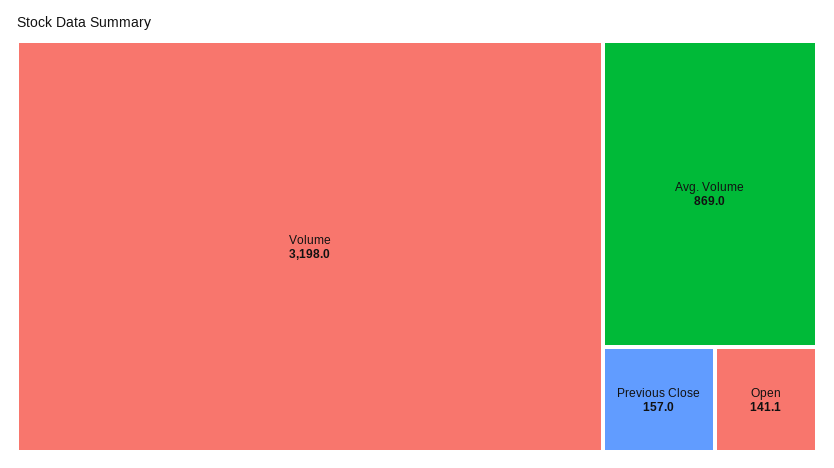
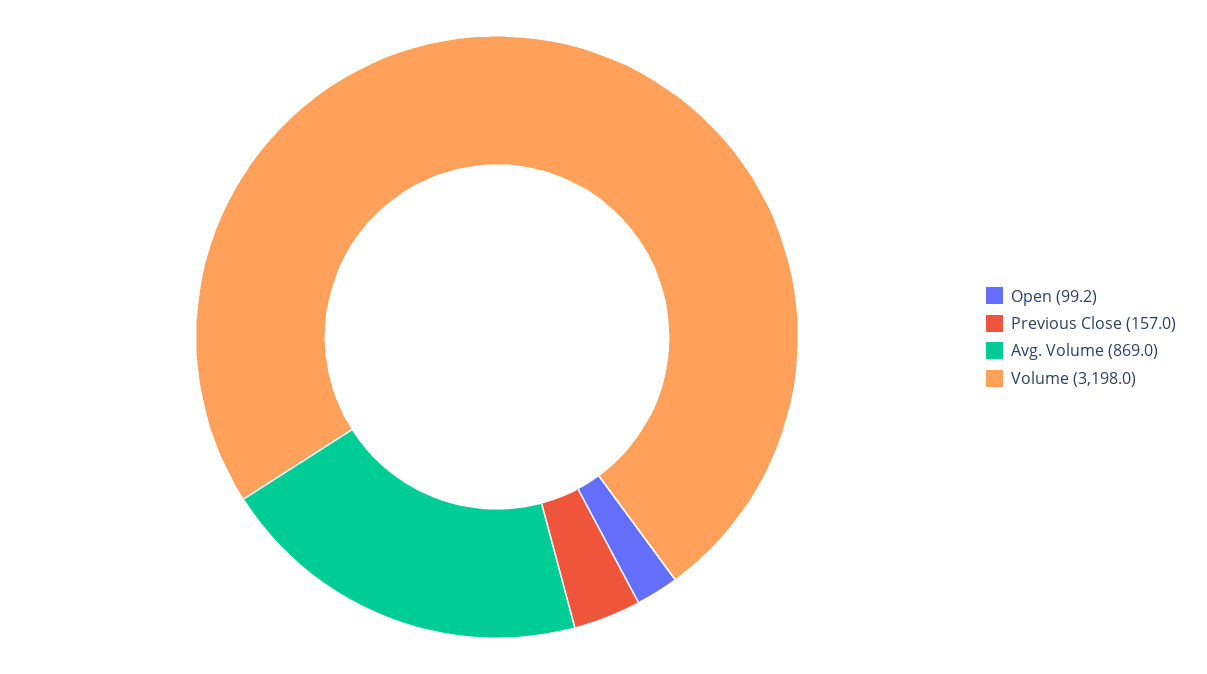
Open: 141.1 -> 99.2

